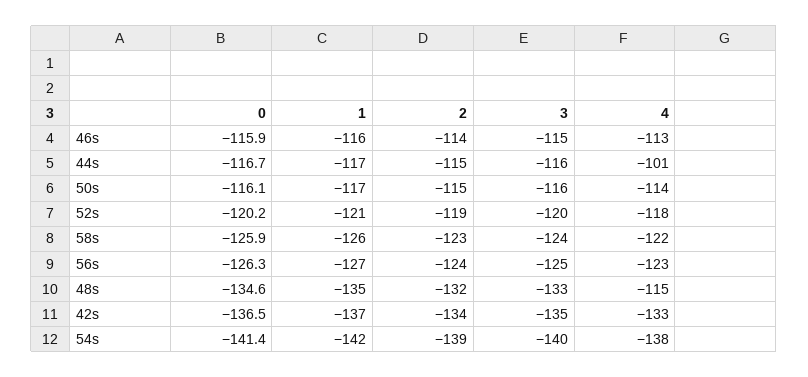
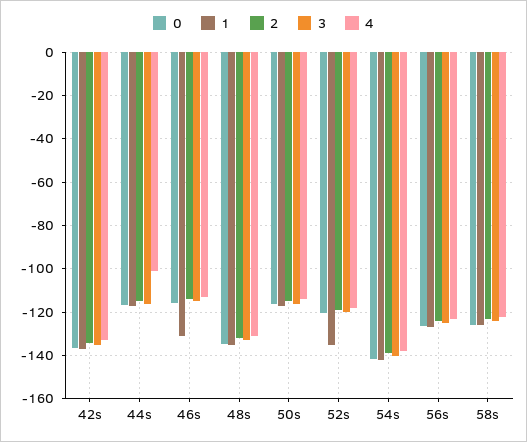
1, 46s: -116 -> -130
1, 52s: -121 -> -135
4, 48s: -115 -> -130

